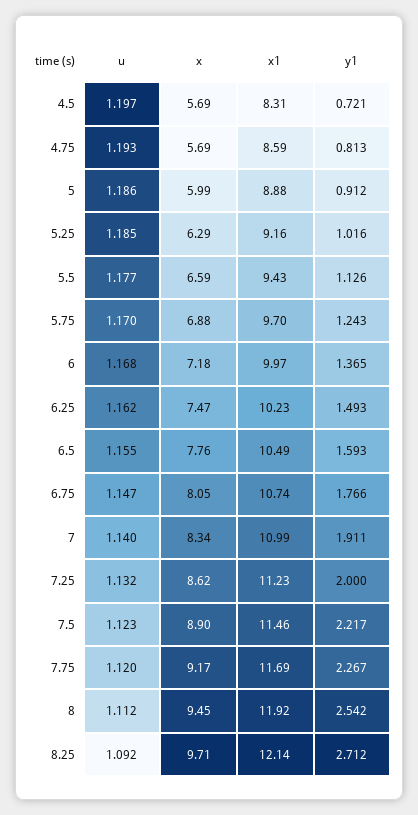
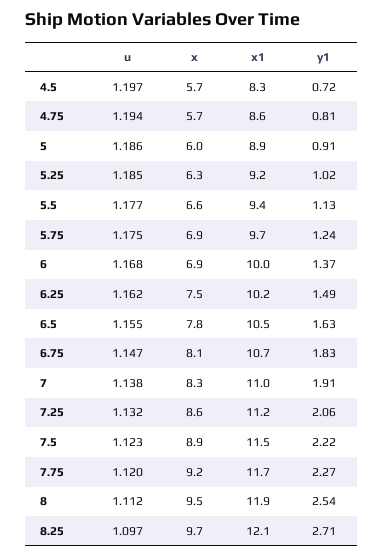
u, 4.75: 1.193 -> 1.194
u, 5.75: 1.17 -> 1.175
x, 6: 7.18 -> 6.9
y1, 6.5: 1.593 -> 1.63
y1, 6.75: 1.766 -> 1.83
u, 7: 1.14 -> 1.138
y1, 7.25: 2 -> 2.06
u, 8.25: 1.092 -> 1.097

